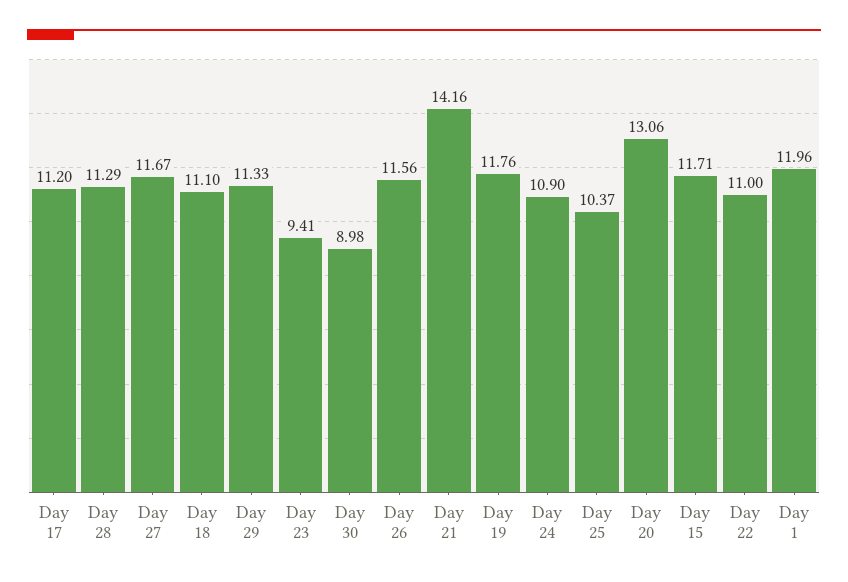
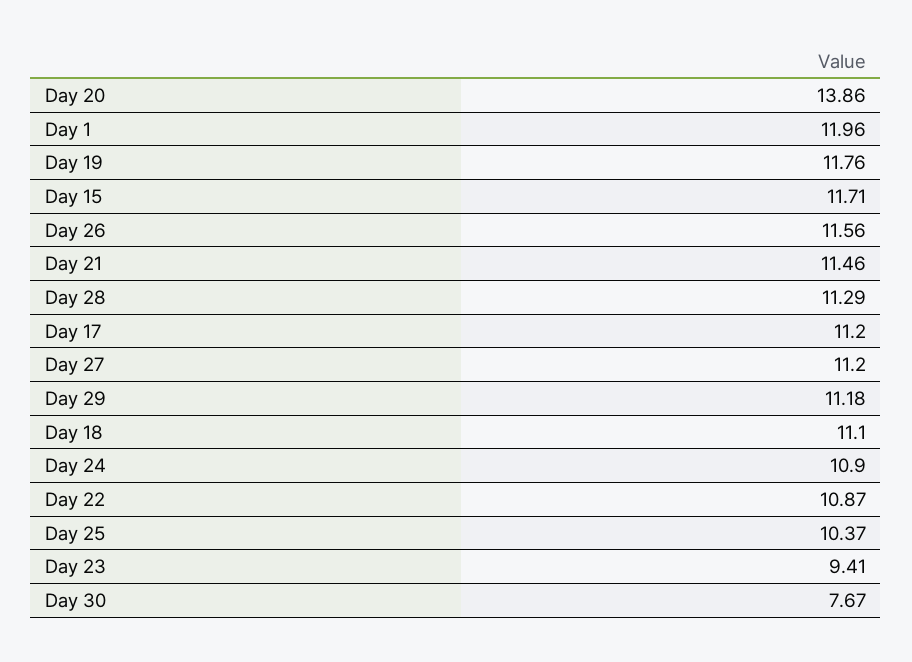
Day 27: 11.67 -> 11.2
Day 29: 11.33 -> 11.18
Day 30: 8.98 -> 7.67
Day 21: 14.16 -> 11.46
Day 20: 13.06 -> 13.86
Day 22: 11 -> 10.87

